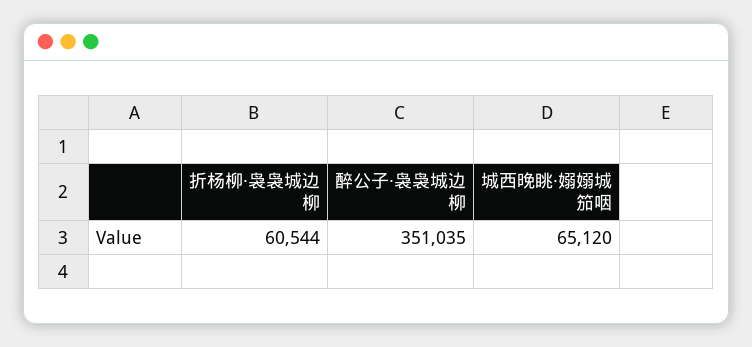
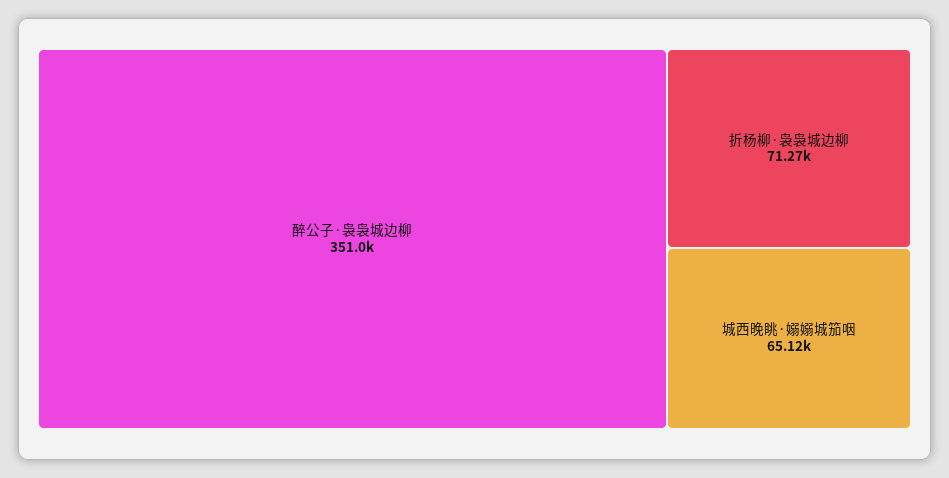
折杨柳·袅袅城边柳: 60544 -> 71270

